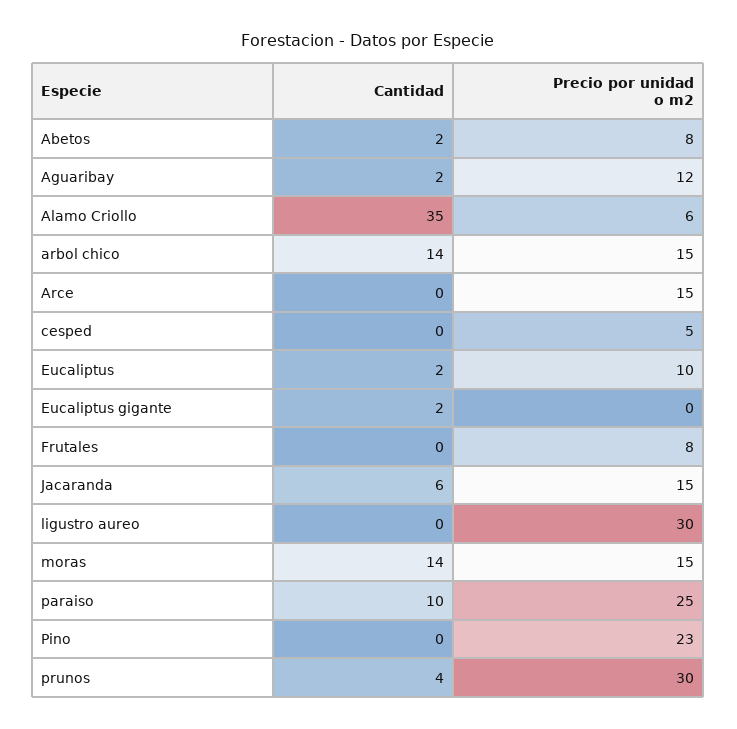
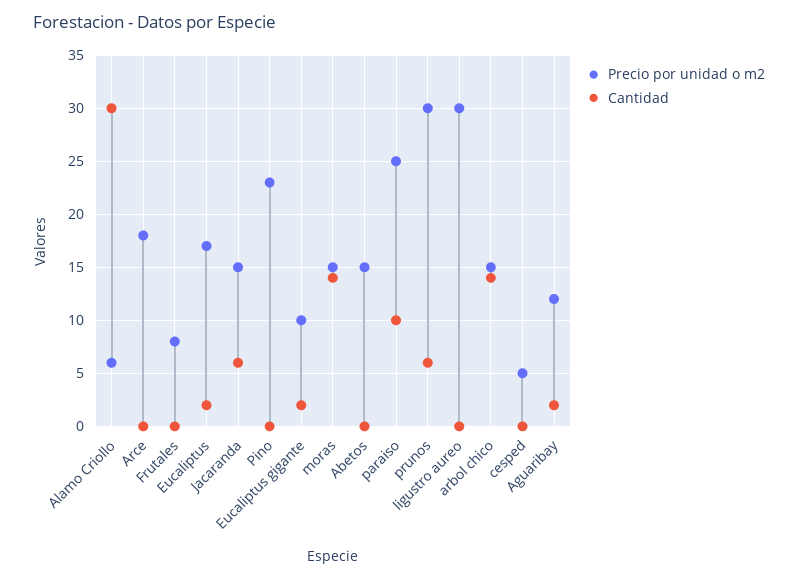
Cantidad, Abetos: 2 -> 0
Precio por unidad o m2, Abetos: 8 -> 15
Cantidad, Alamo Criollo: 35 -> 30
Precio por unidad o m2, Arce: 15 -> 18
Precio por unidad o m2, Eucaliptus: 10 -> 17
Precio por unidad o m2, Eucaliptus gigante: 0 -> 10
Cantidad, prunos: 4 -> 6

